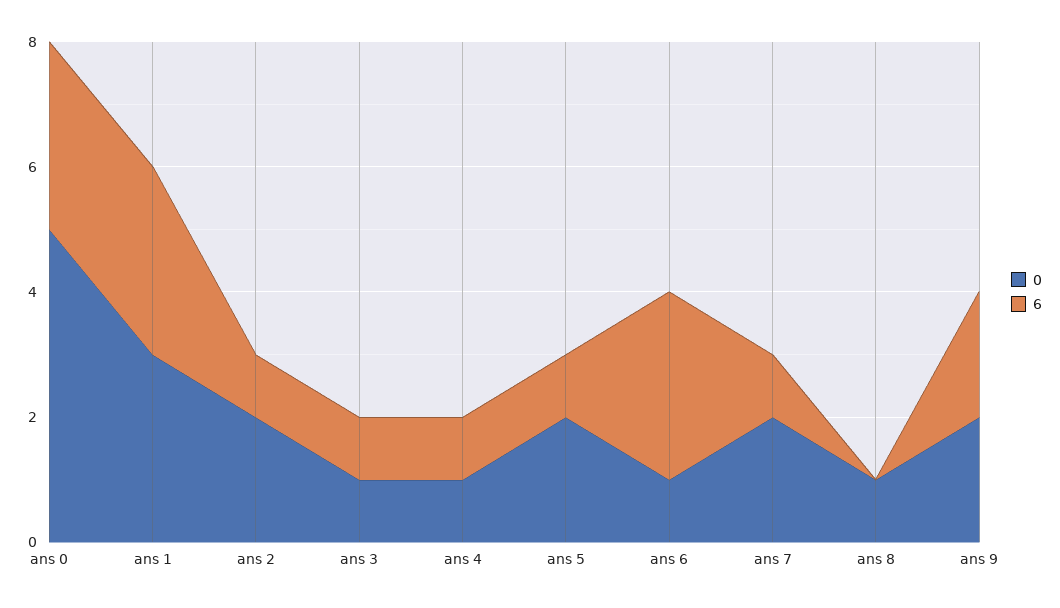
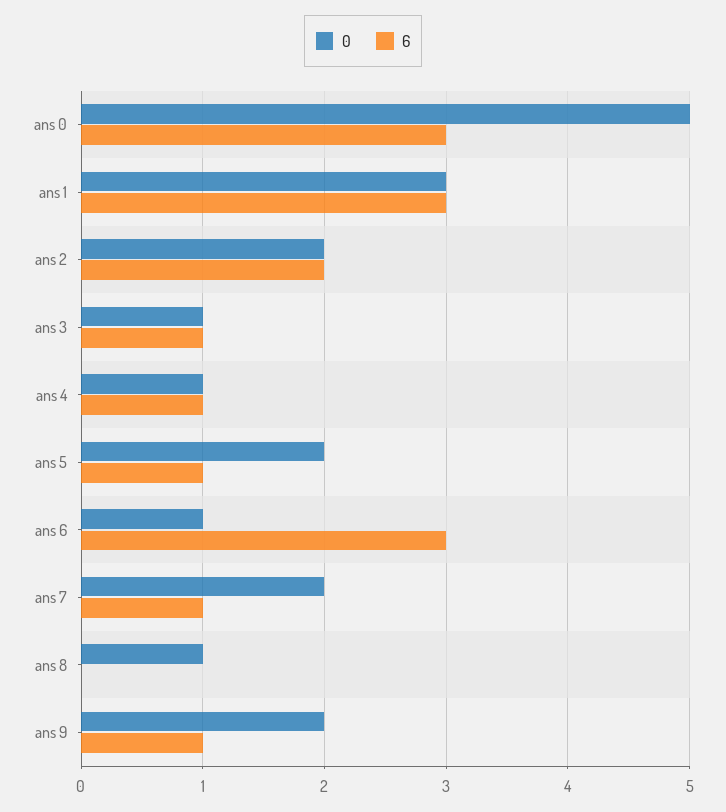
6, ans 2: 1 -> 2
6, ans 9: 2 -> 1

